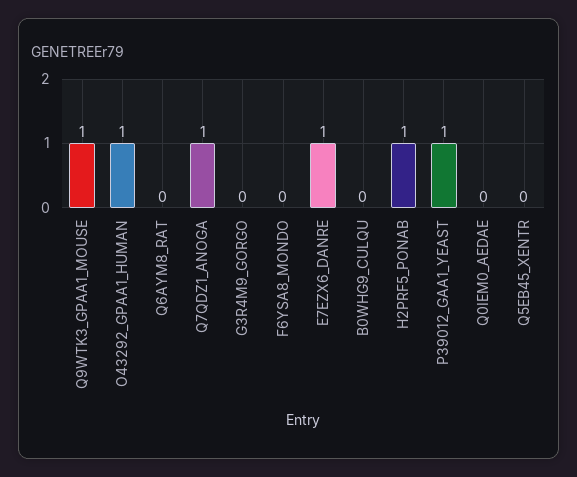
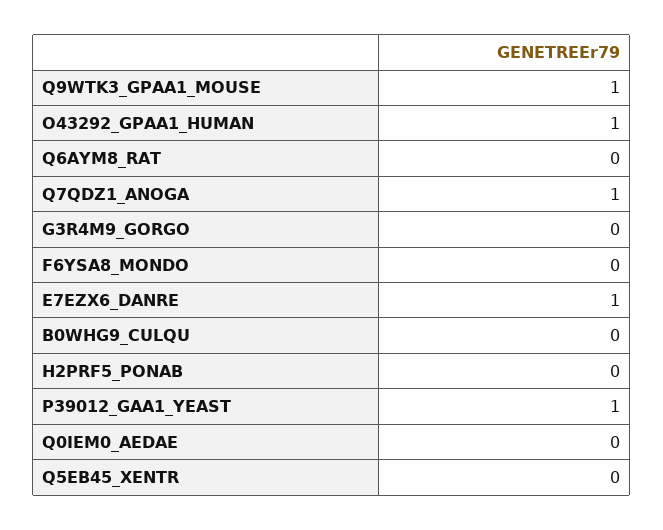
H2PRF5_PONAB: 1 -> 0

